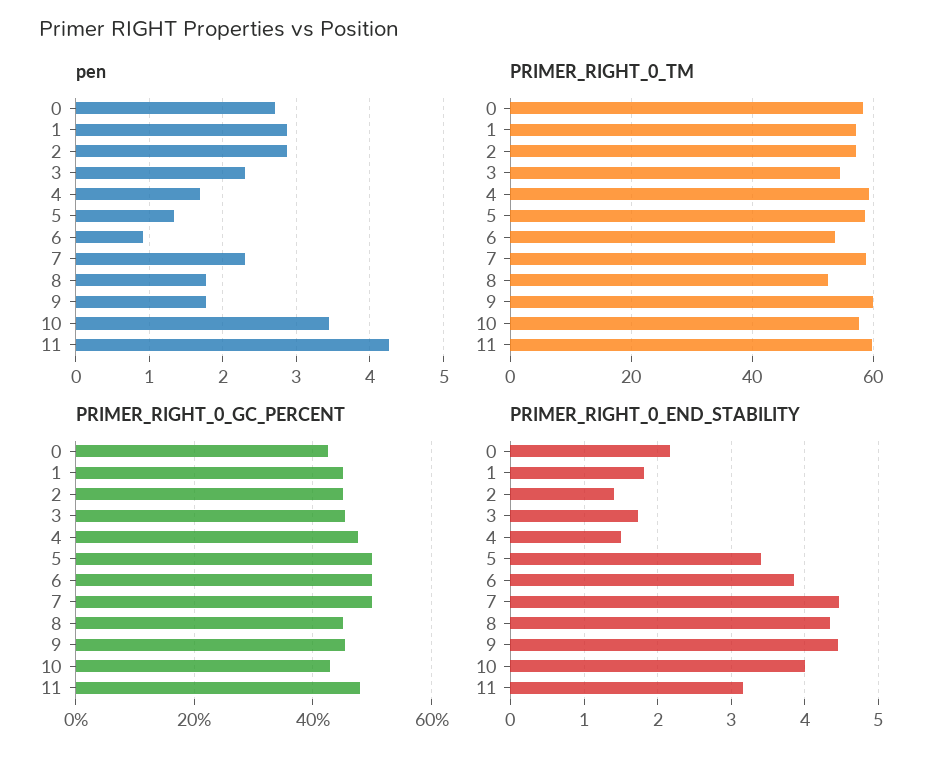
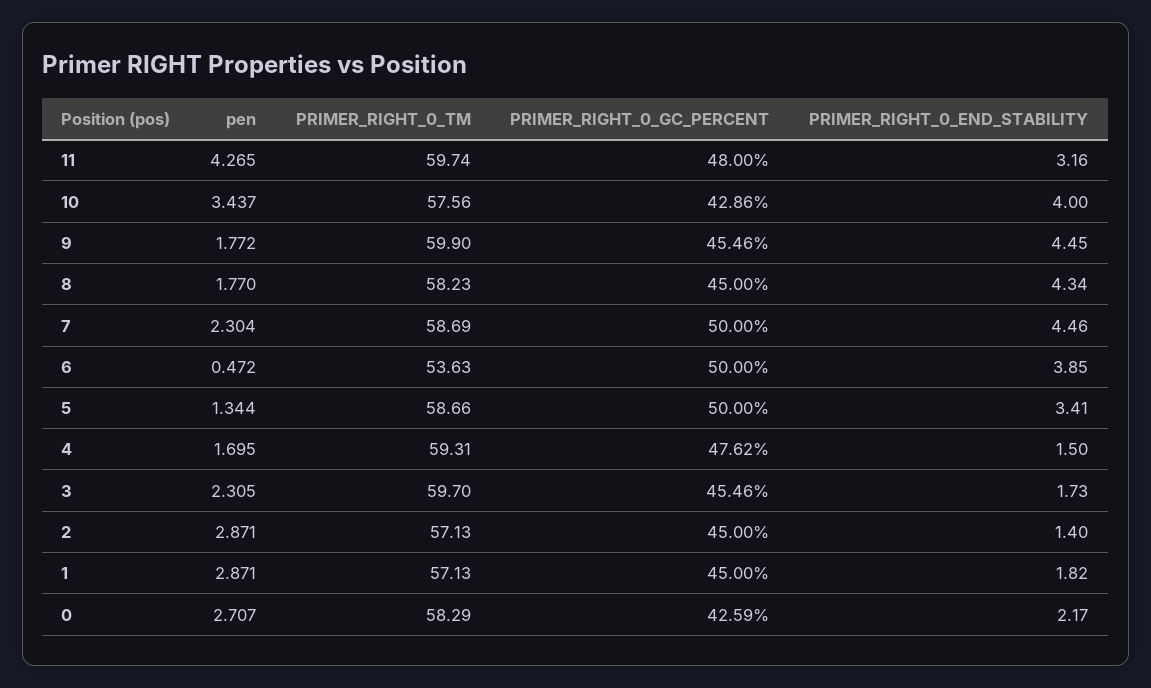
pen, 6: 0.9 -> 0.472
PRIMER_RIGHT_0_TM, 3: 54 -> 59.7
PRIMER_RIGHT_0_TM, 8: 52 -> 58.23

